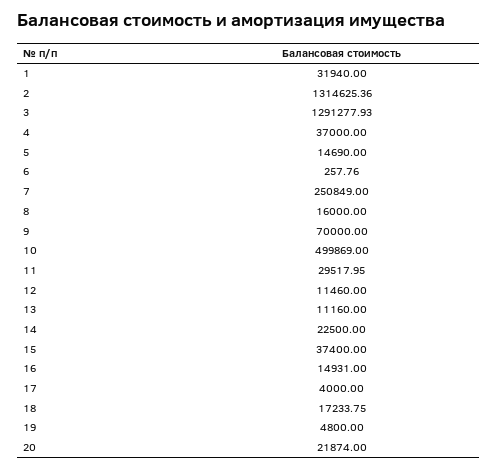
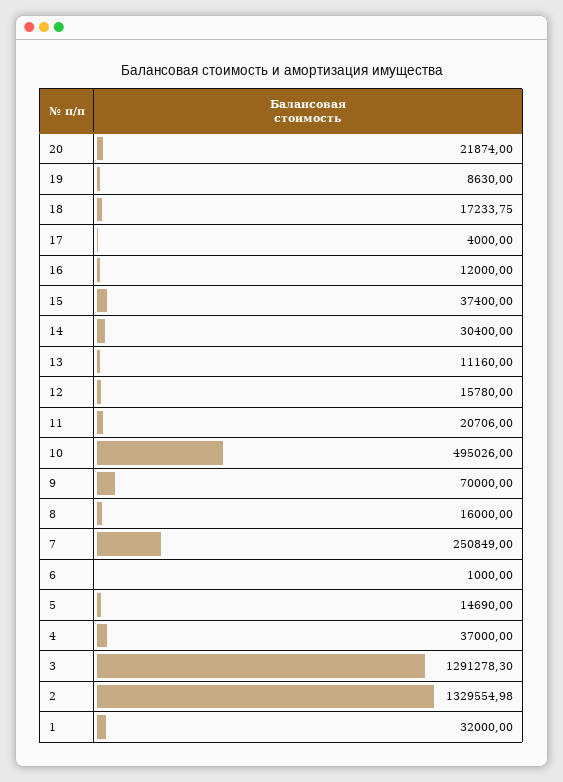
1: 31940 -> 32000
2: 1314625.36 -> 1329554.98
3: 1291277.93 -> 1291278.3
6: 257.76 -> 1000
10: 499869 -> 495026
11: 29517.95 -> 20706
12: 11460 -> 15780
14: 22500 -> 30400
16: 14931 -> 12000
19: 4800 -> 8630

